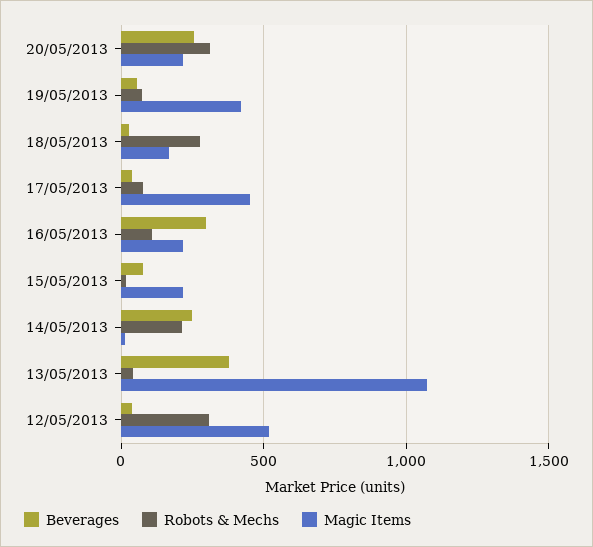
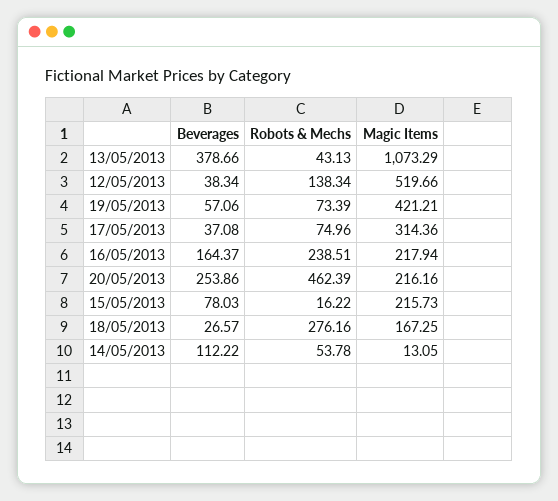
Robots & Mechs, 20/05/2013: 300 -> 462.39
Magic Items, 17/05/2013: 450 -> 314.36
Beverages, 16/05/2013: 300 -> 164.37
Robots & Mechs, 16/05/2013: 100 -> 238.51
Beverages, 14/05/2013: 250 -> 112.22
Robots & Mechs, 14/05/2013: 200 -> 53.78
Robots & Mechs, 12/05/2013: 300 -> 138.34

